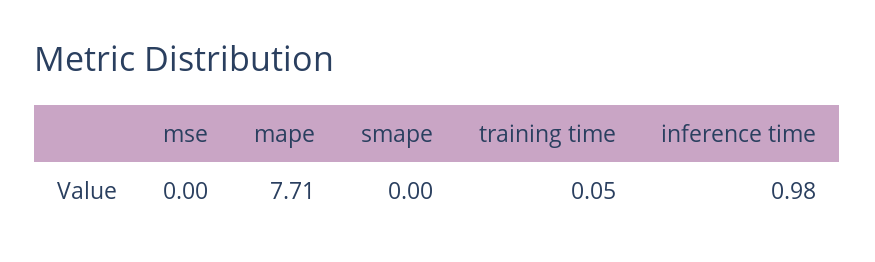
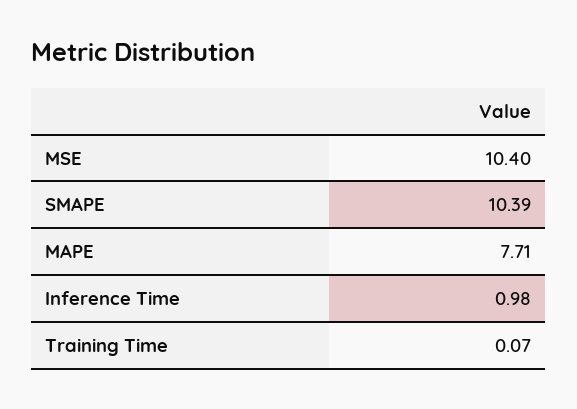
mse: 0 -> 10.4
smape: 0 -> 10.39
training time: 0.05 -> 0.07

